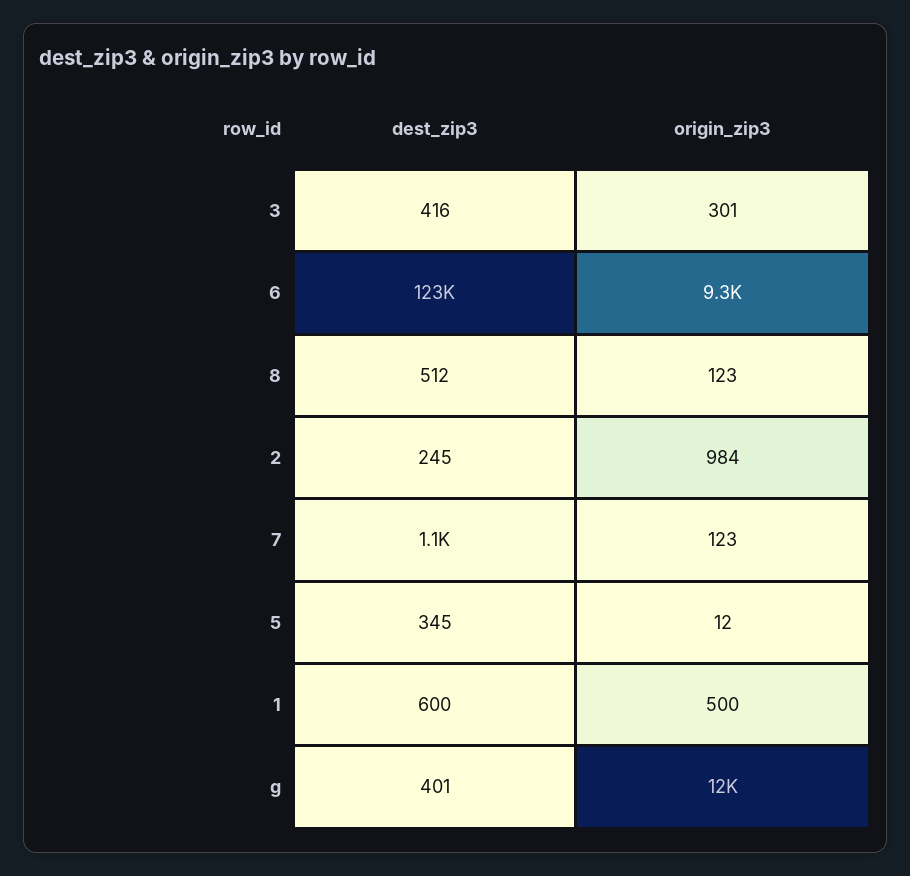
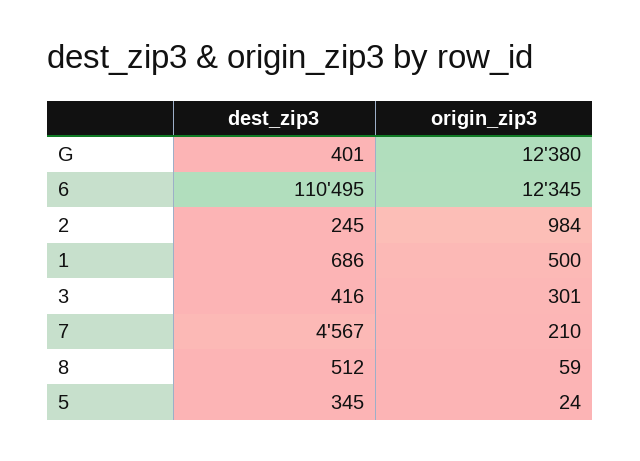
dest_zip3, 6: 123000 -> 110495
origin_zip3, 6: 9300 -> 12345
origin_zip3, 8: 123 -> 59
dest_zip3, 7: 1100 -> 4567
origin_zip3, 7: 123 -> 210
origin_zip3, 5: 12 -> 24
dest_zip3, 1: 600 -> 686

